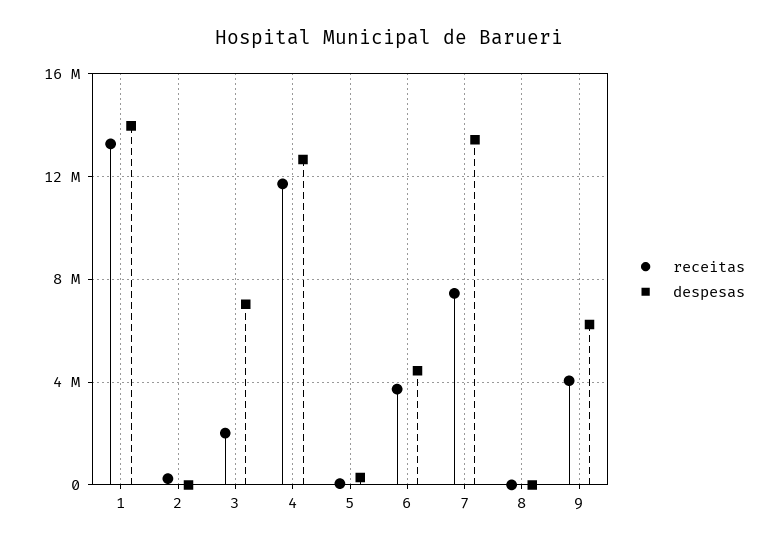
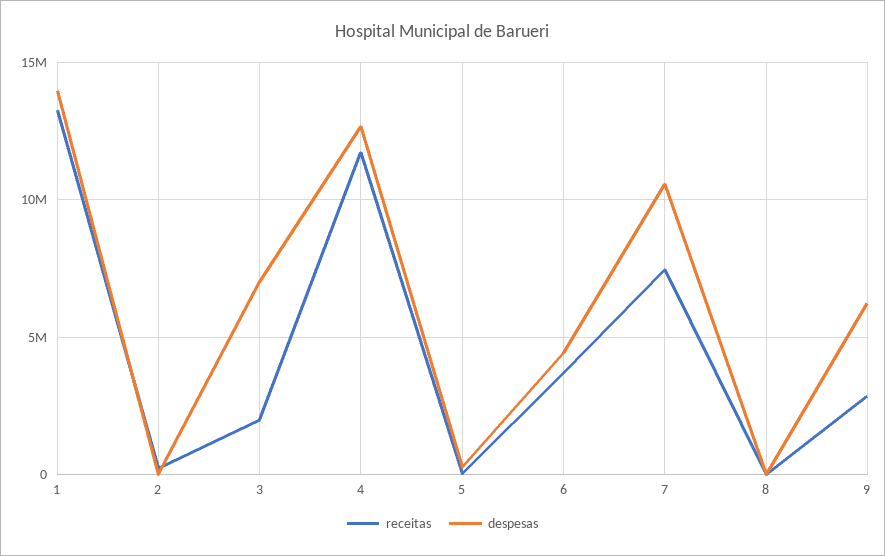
despesas, 7: 13500000 -> 10500000
receitas, 9: 4000000 -> 3000000

